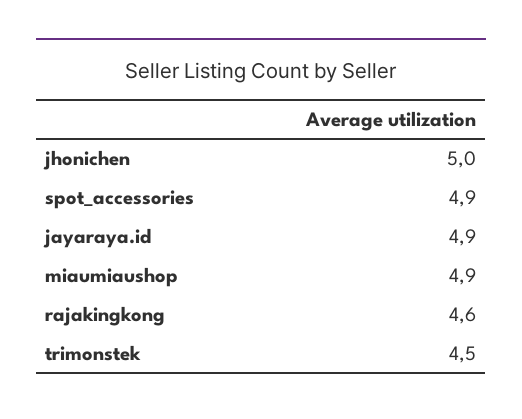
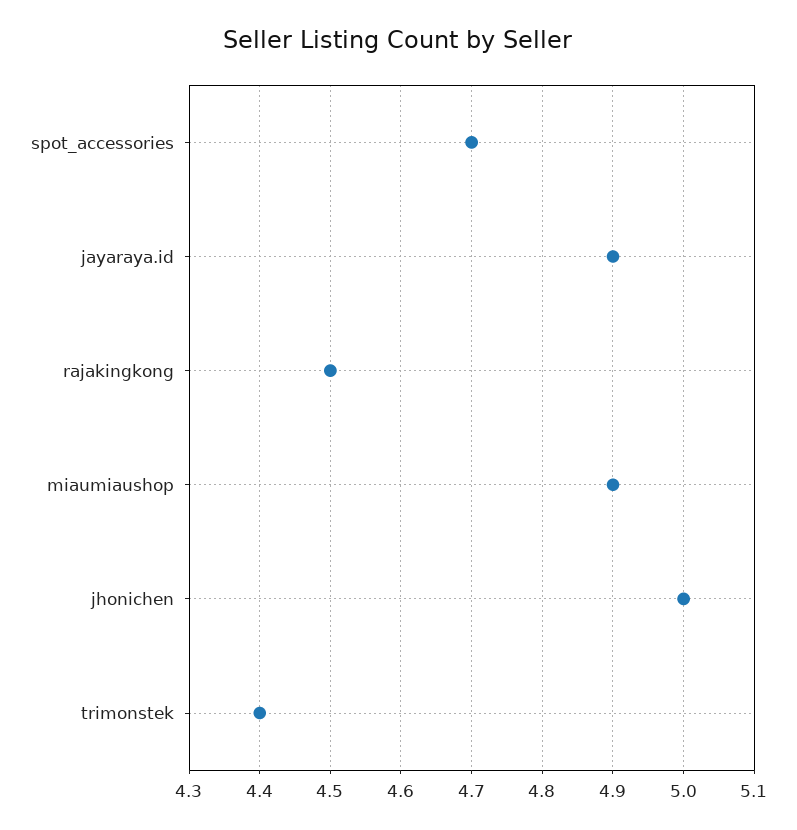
spot_accessories: 4.9 -> 4.7
rajakingkong: 4.6 -> 4.5
trimonstek: 4.5 -> 4.4

